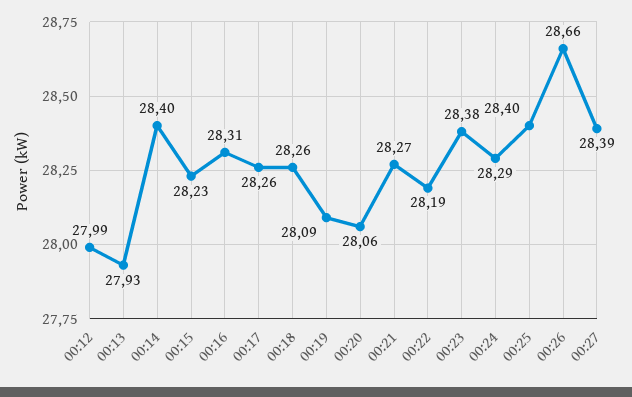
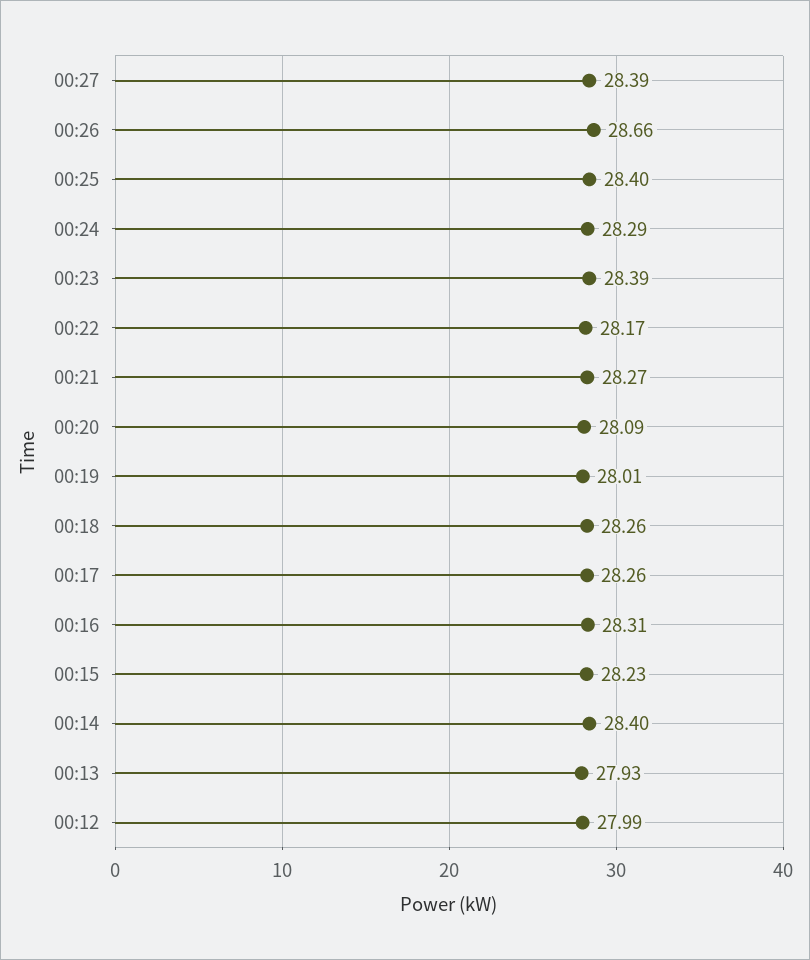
00:19: 28.09 -> 28.01
00:20: 28.06 -> 28.09
00:22: 28.19 -> 28.17
00:23: 28.38 -> 28.39

